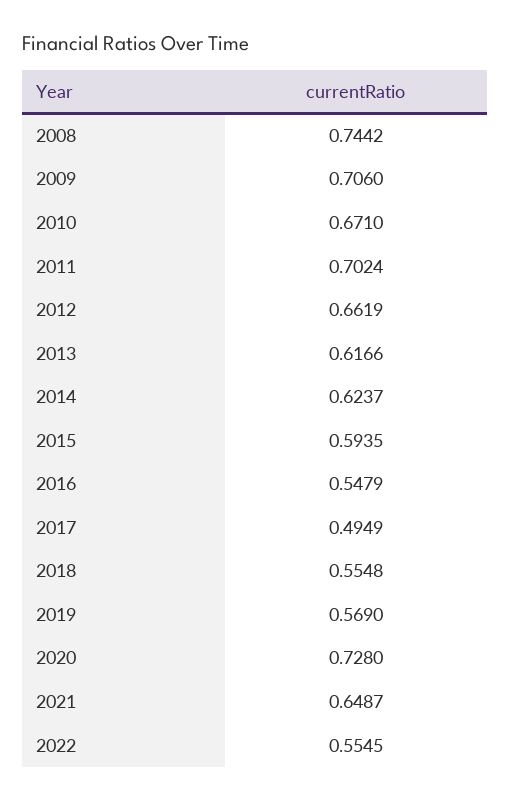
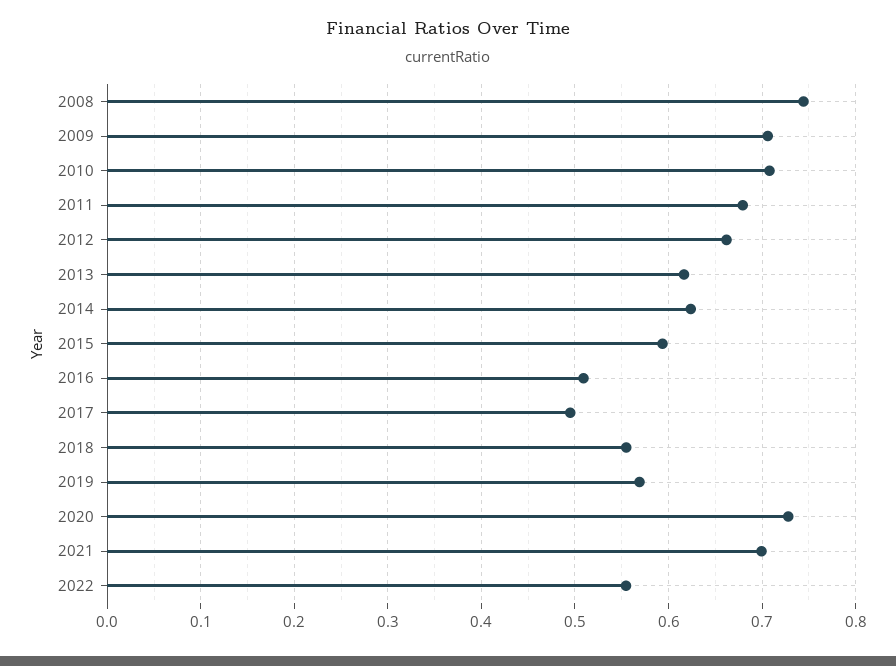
2010: 0.671 -> 0.71
2011: 0.7024 -> 0.68
2016: 0.5479 -> 0.51
2021: 0.6487 -> 0.7

